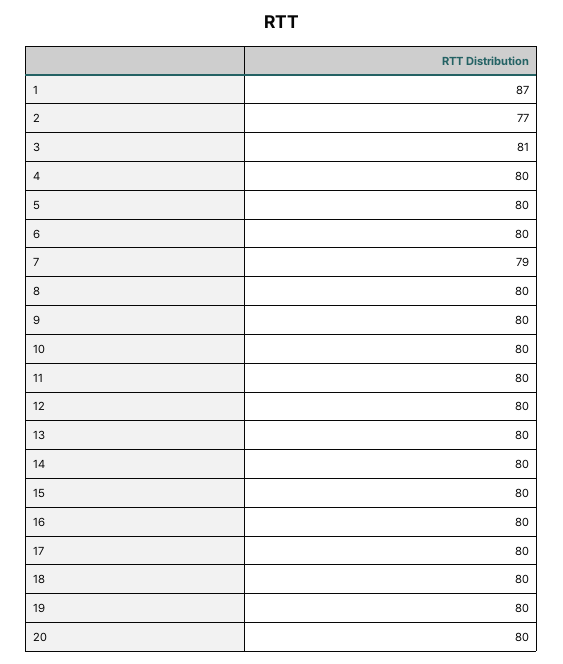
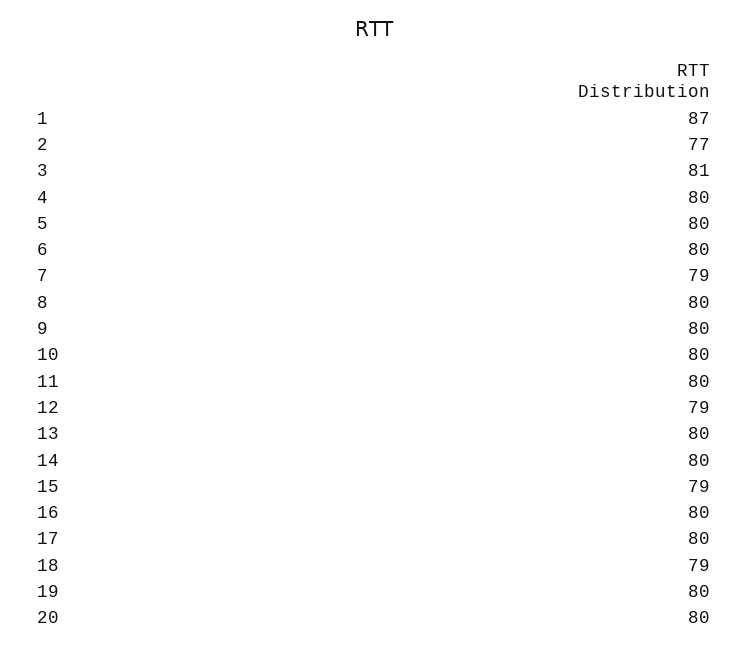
12: 80 -> 79
15: 80 -> 79
18: 80 -> 79

